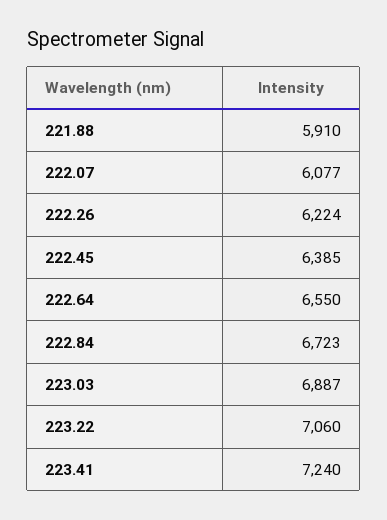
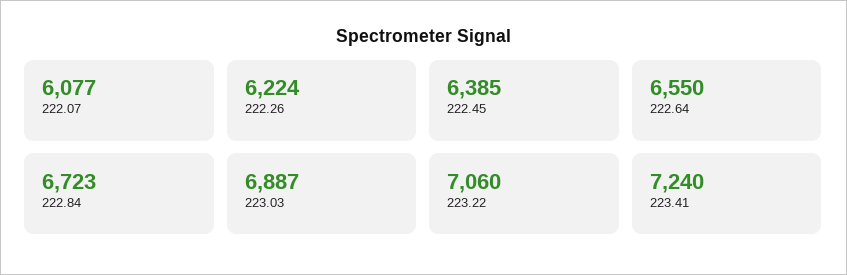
221.88: 5910 -> none

